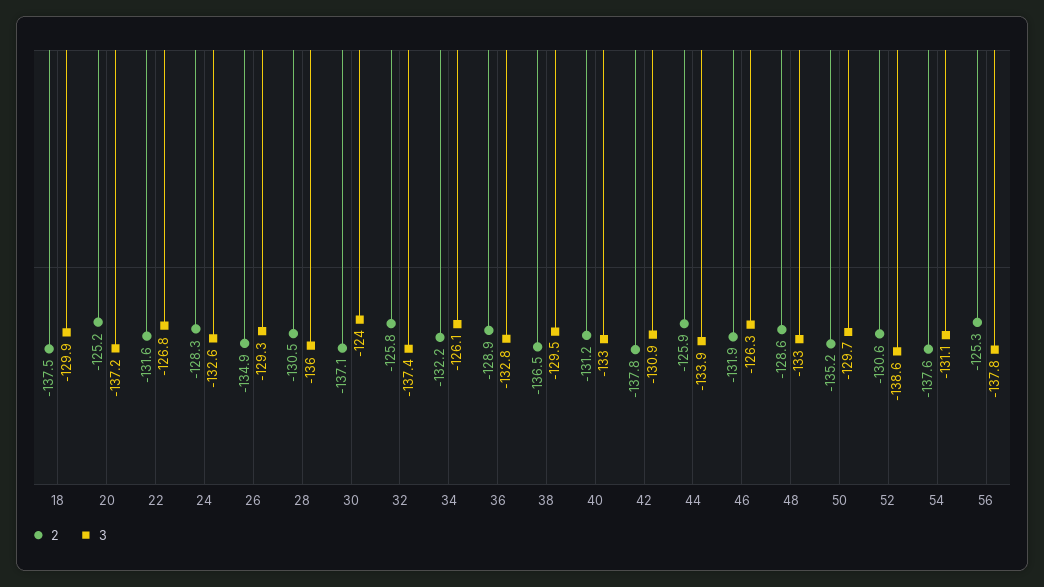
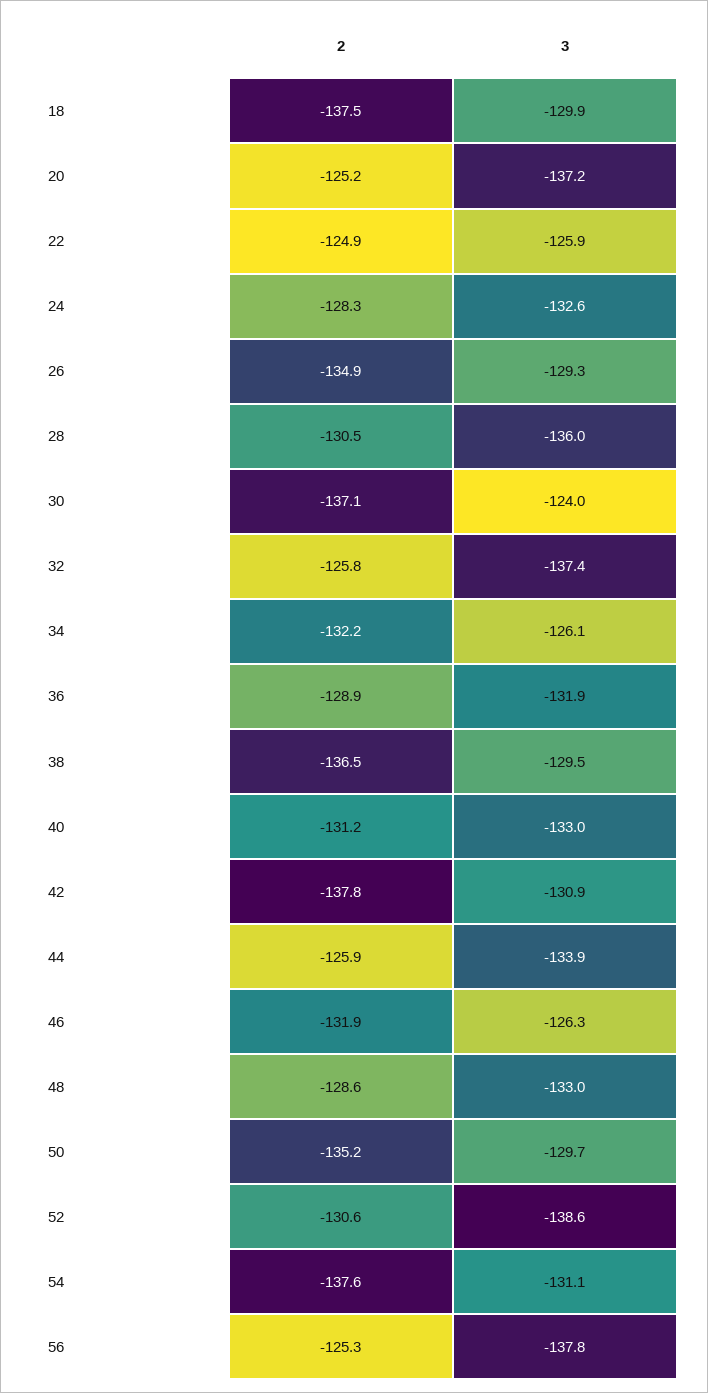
2, 22: -131.6 -> -124.9
3, 22: -126.8 -> -125.9
3, 36: -132.8 -> -131.9

